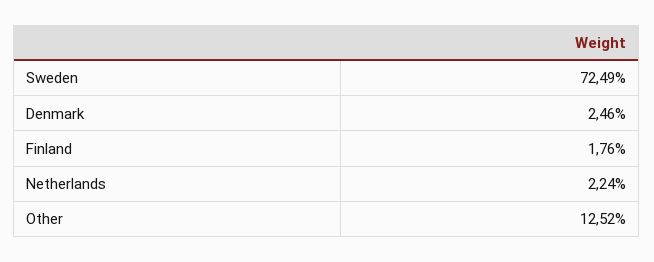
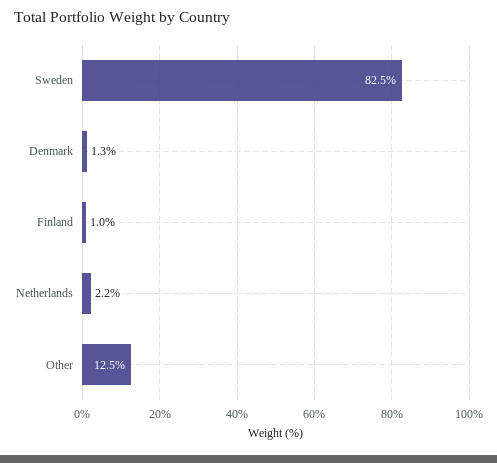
Sweden: 72.49 -> 82.5
Denmark: 2.46 -> 1.3
Finland: 1.76 -> 1

